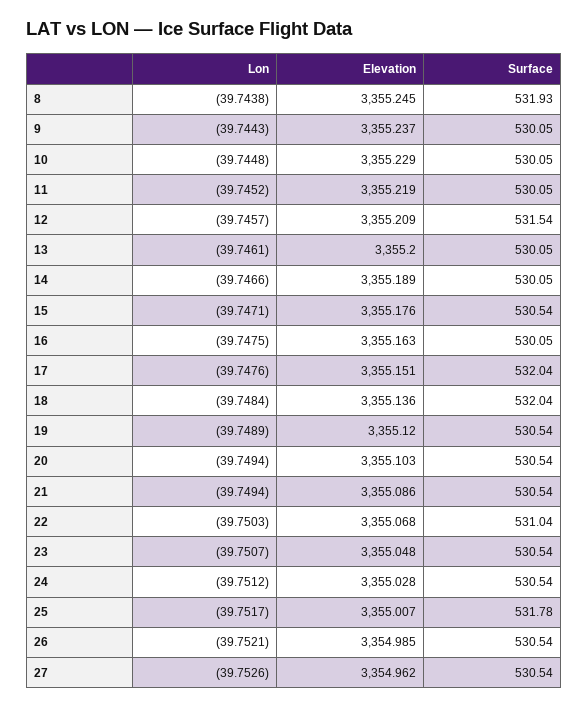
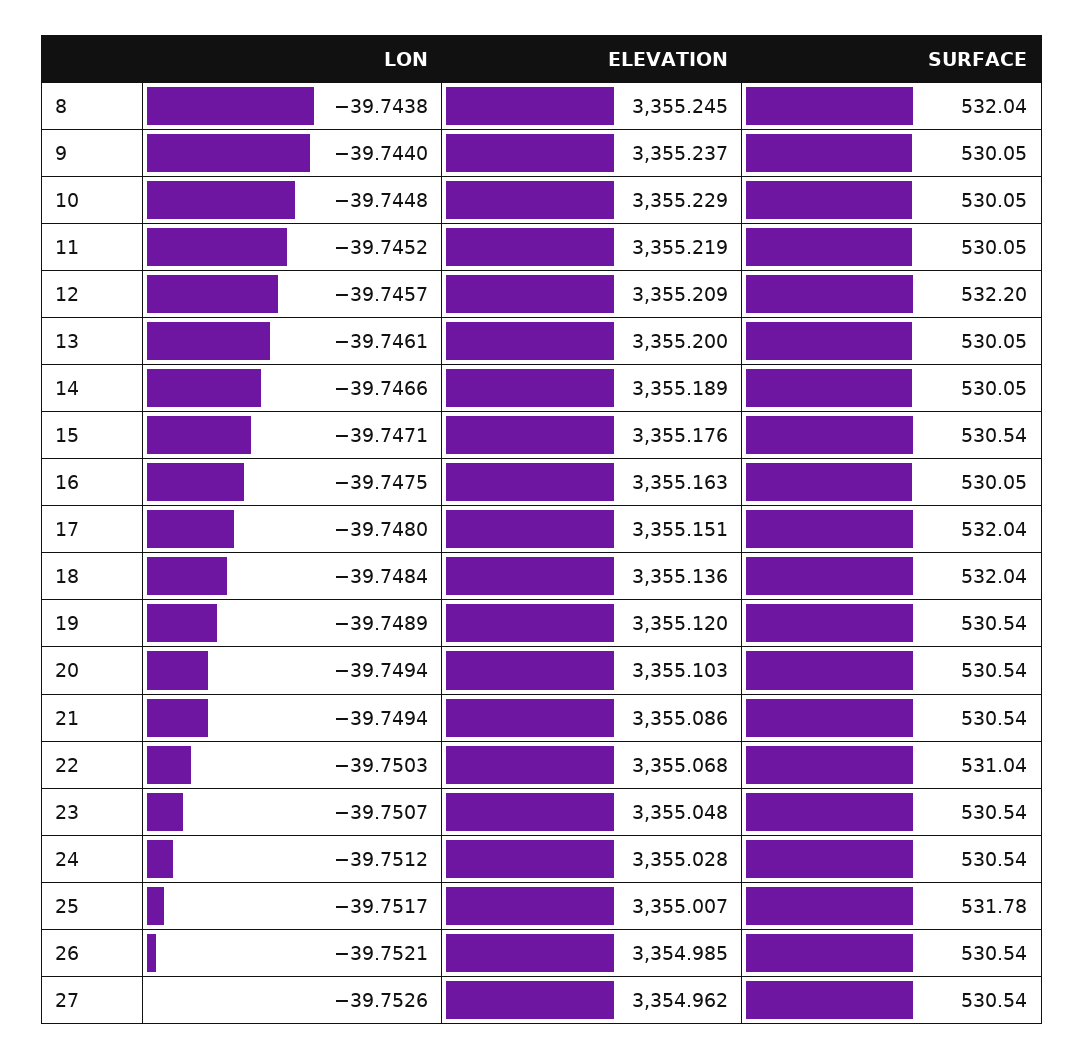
Surface, 8: 531.93 -> 532.04
Lon, 9: -39.7443 -> -39.744
Surface, 12: 531.54 -> 532.2
Lon, 17: -39.7476 -> -39.748

